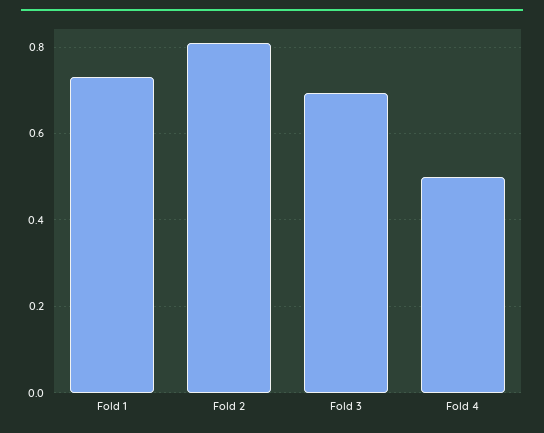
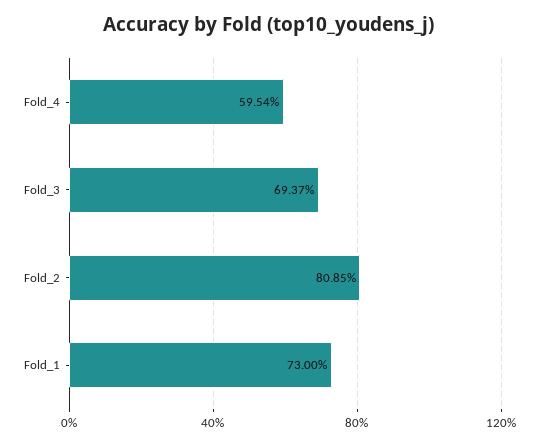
Fold 4: 0.5 -> 0.5954

